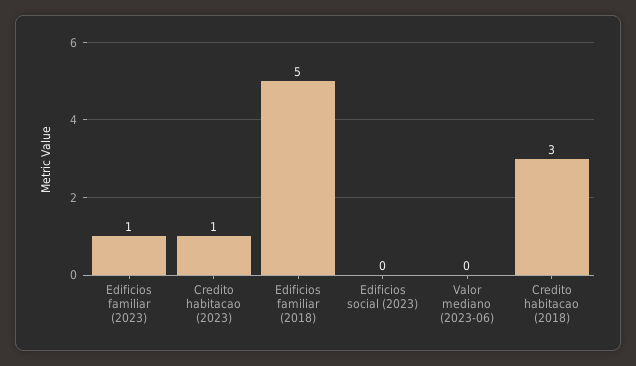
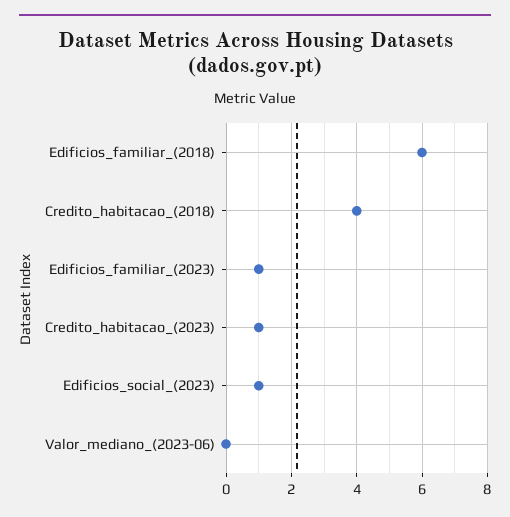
Edificios familiar (2018): 5 -> 6
Edificios social (2023): 0 -> 1
Credito habitacao (2018): 3 -> 4

